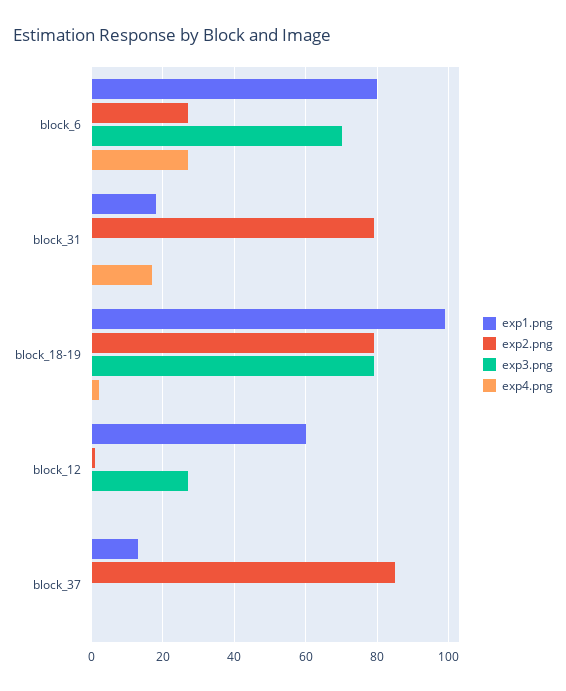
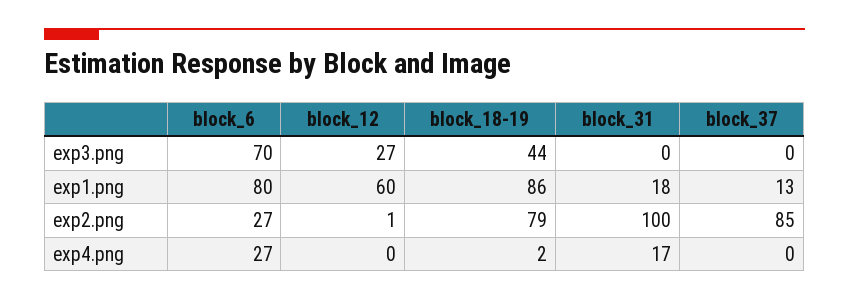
exp2.png, block_31: 80 -> 100
exp1.png, block_18-19: 100 -> 86
exp3.png, block_18-19: 80 -> 44

